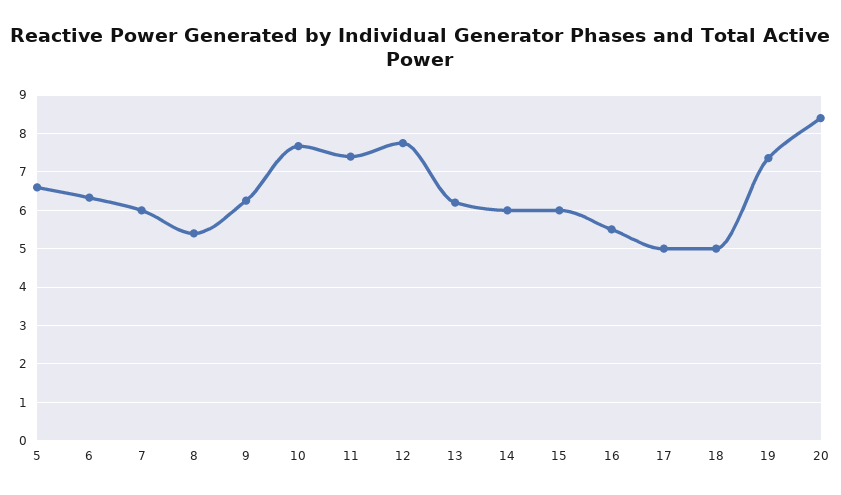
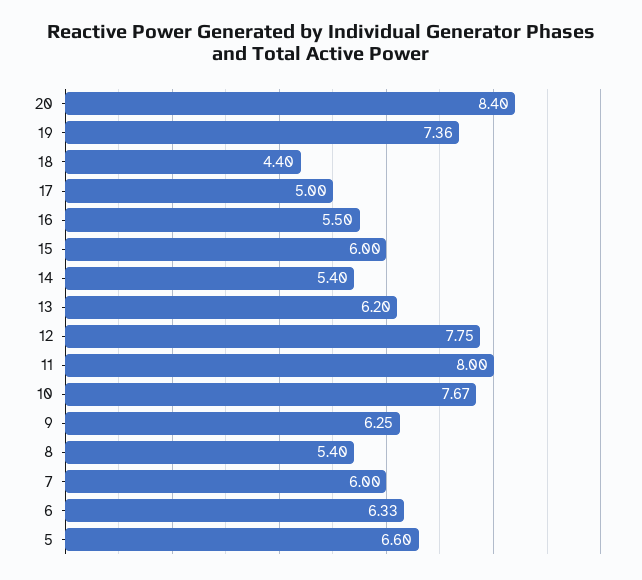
11: 7.4 -> 8
14: 6 -> 5.4
18: 5 -> 4.4

